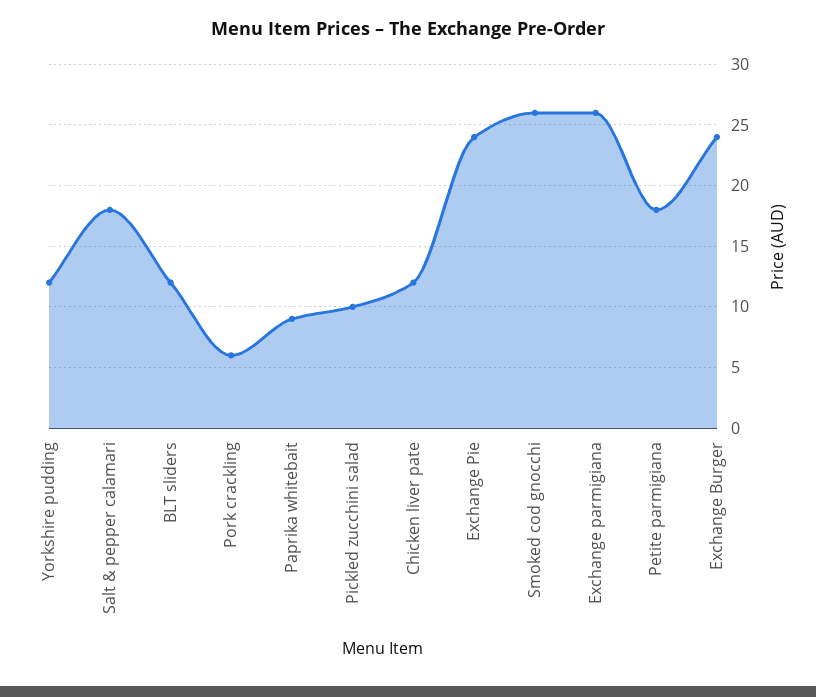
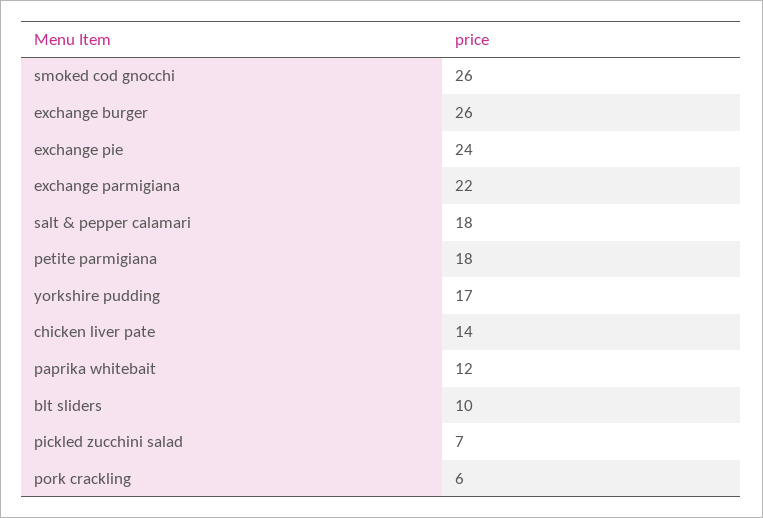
Yorkshire pudding: 12 -> 17
BLT sliders: 12 -> 10
Paprika whitebait: 9 -> 12
Pickled zucchini salad: 10 -> 7
Chicken liver pate: 12 -> 14
Exchange parmigiana: 26 -> 22
Exchange Burger: 24 -> 26

